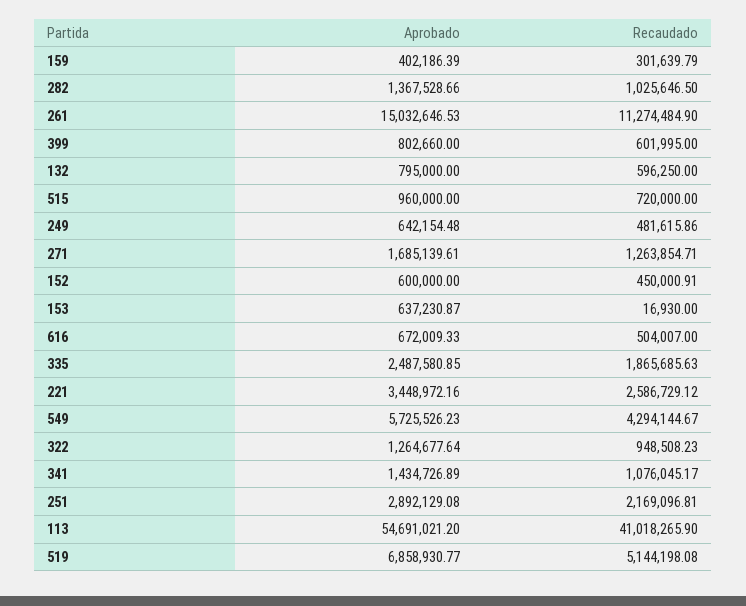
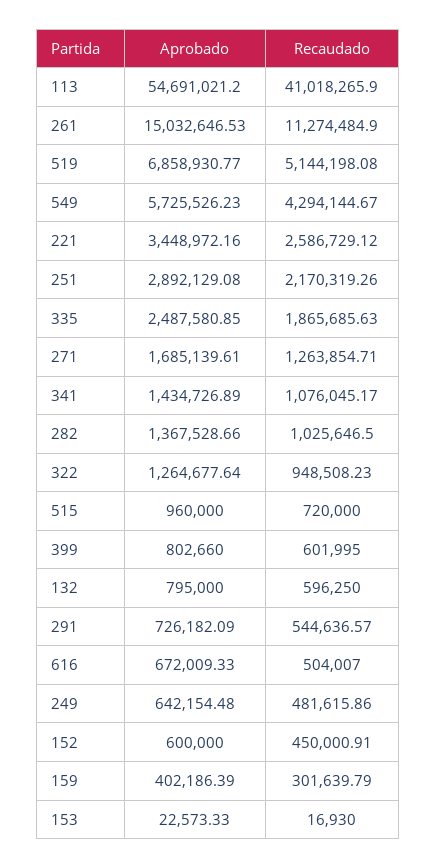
Aprobado, 153: 637230.87 -> 22573.33
Recaudado, 251: 2169096.81 -> 2170319.26
Aprobado, 291: none -> 726182.09
Recaudado, 291: none -> 544636.57

